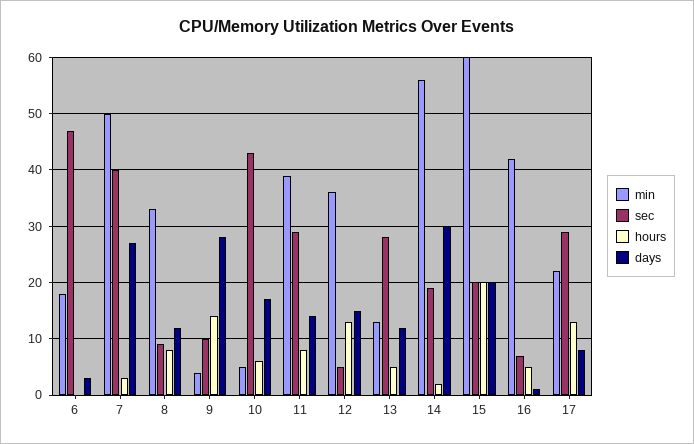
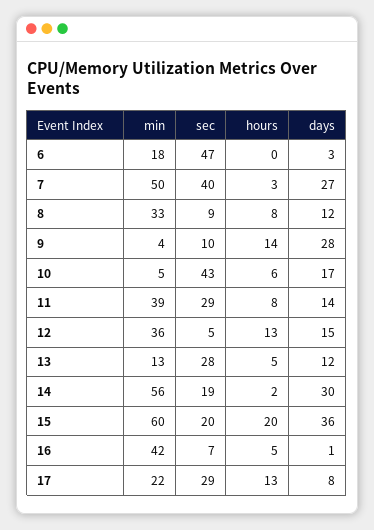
days, 15: 20 -> 36

